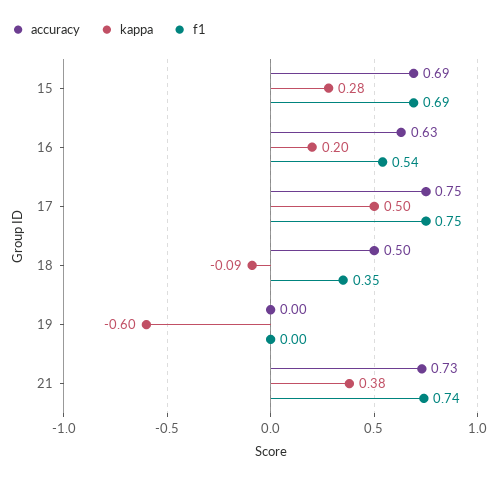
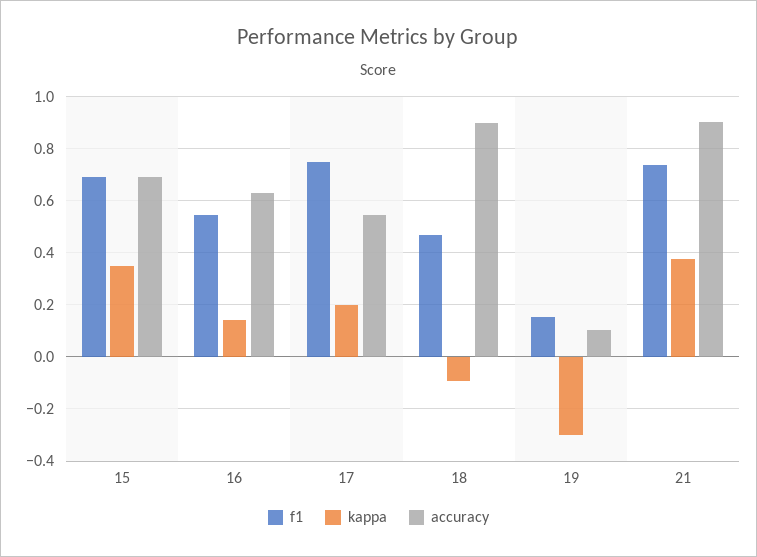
kappa, 15: 0.28 -> 0.35
kappa, 16: 0.2 -> 0.15
accuracy, 17: 0.75 -> 0.55
kappa, 17: 0.5 -> 0.2
accuracy, 18: 0.5 -> 0.9
f1, 18: 0.35 -> 0.475
accuracy, 19: 0 -> 0.1
kappa, 19: -0.6 -> -0.3
f1, 19: 0 -> 0.15
accuracy, 21: 0.73 -> 0.9

